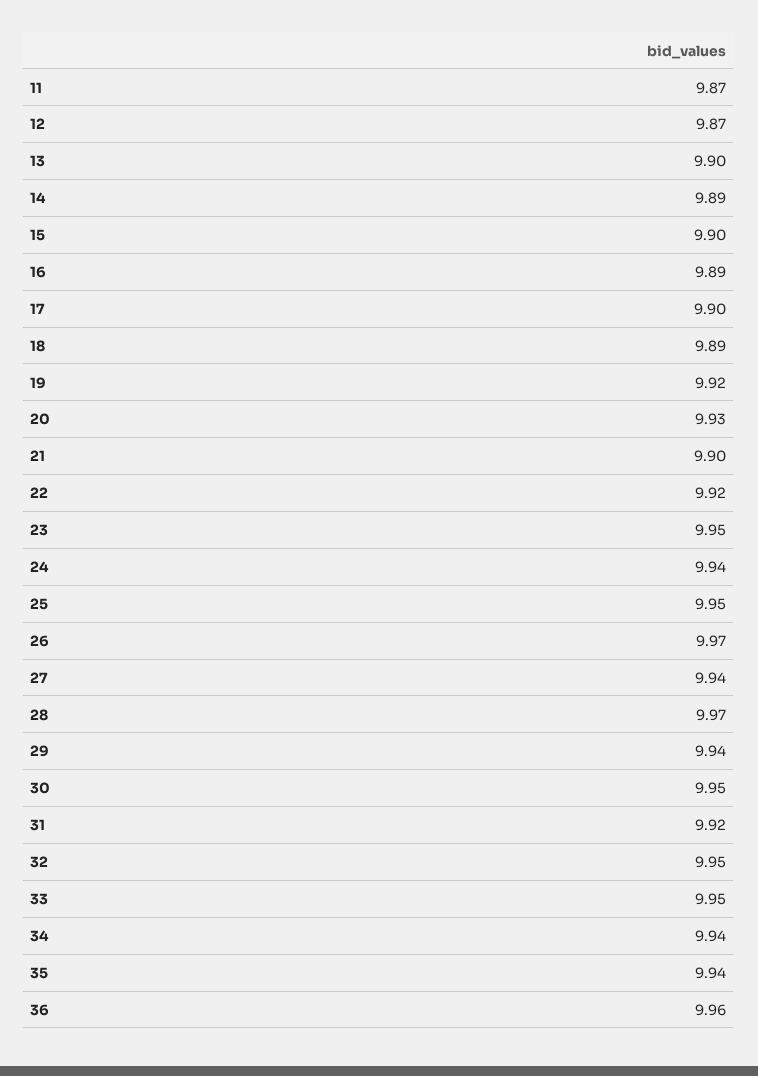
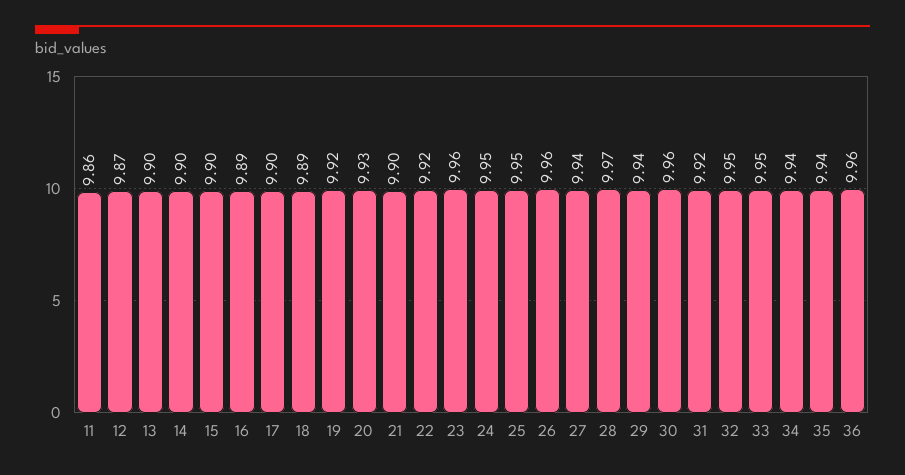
11: 9.87 -> 9.86
14: 9.89 -> 9.9
23: 9.95 -> 9.96
24: 9.94 -> 9.95
26: 9.97 -> 9.96
30: 9.95 -> 9.96

